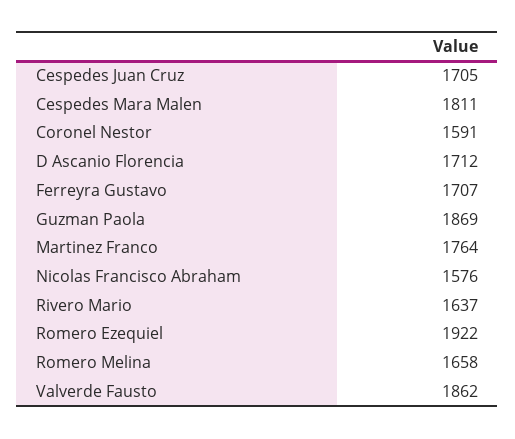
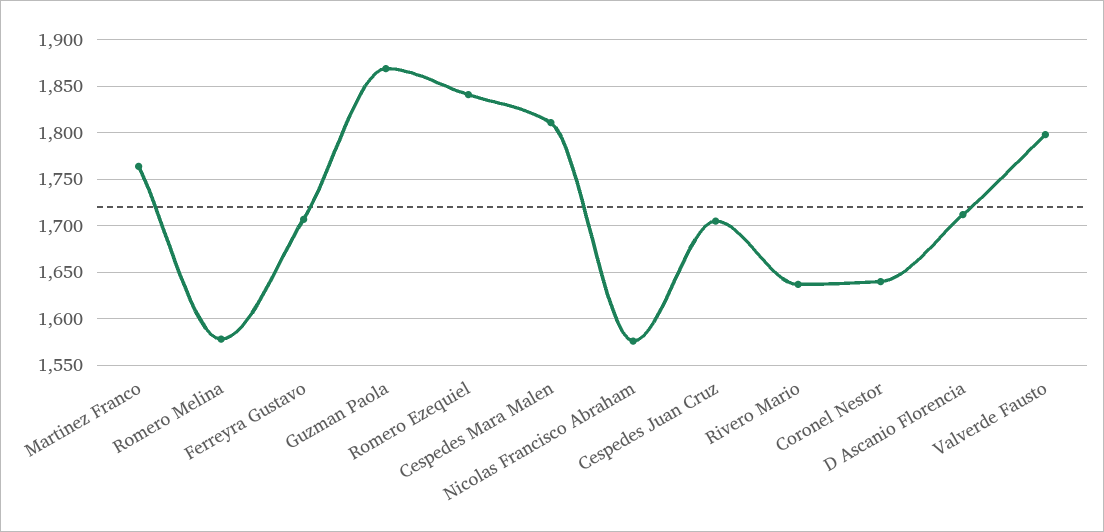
Coronel Nestor: 1591 -> 1640
Romero Ezequiel: 1922 -> 1840
Romero Melina: 1658 -> 1580
Valverde Fausto: 1862 -> 1800

